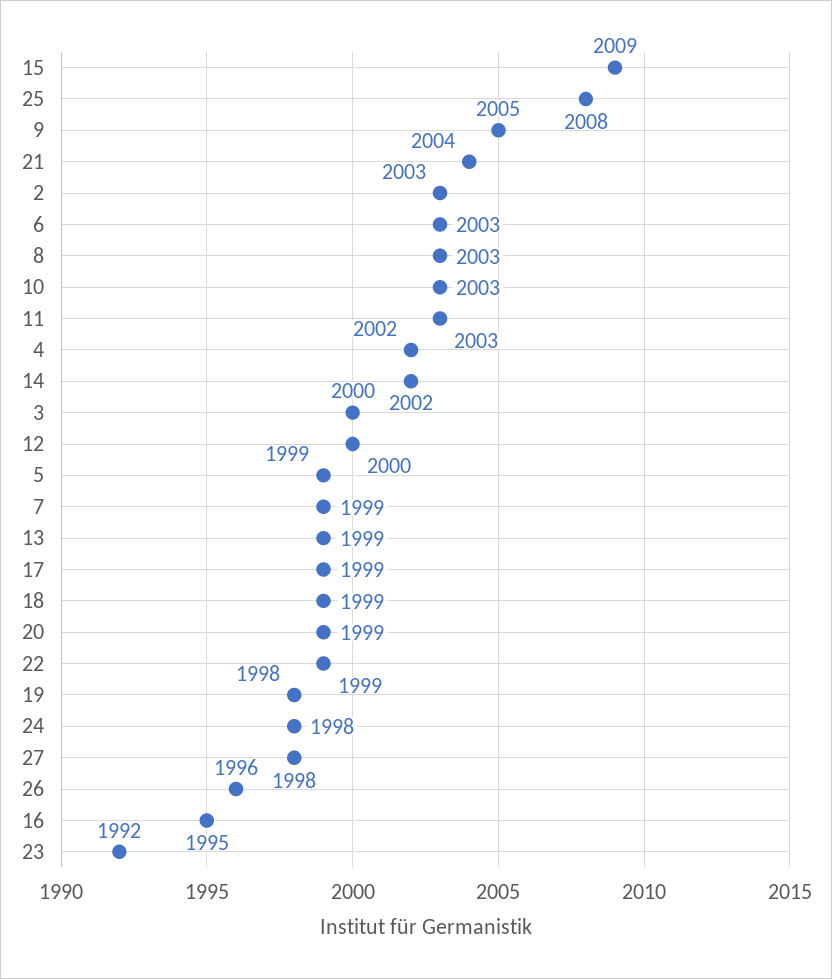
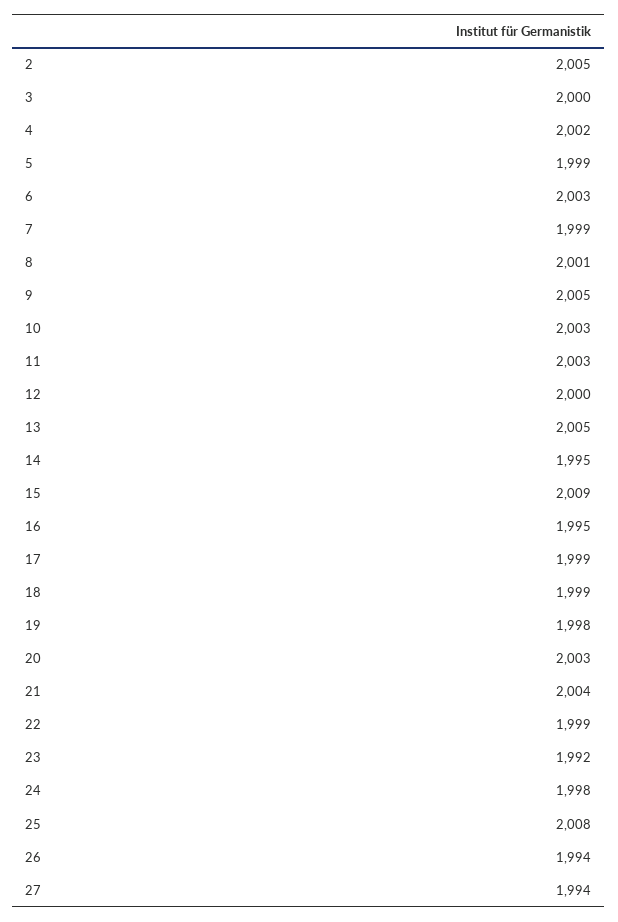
2: 2003 -> 2005
8: 2003 -> 2001
14: 2002 -> 1995
13: 1999 -> 2005
20: 1999 -> 2003
27: 1998 -> 1994
26: 1996 -> 1994

